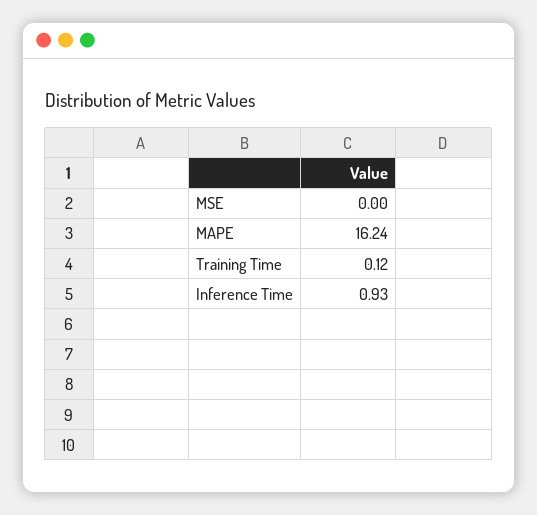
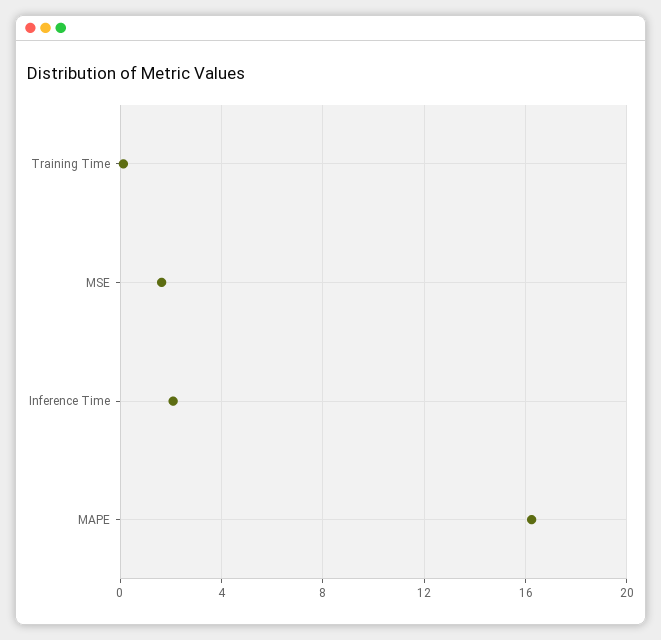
MSE: 0 -> 1.5
Inference Time: 0.93 -> 2

